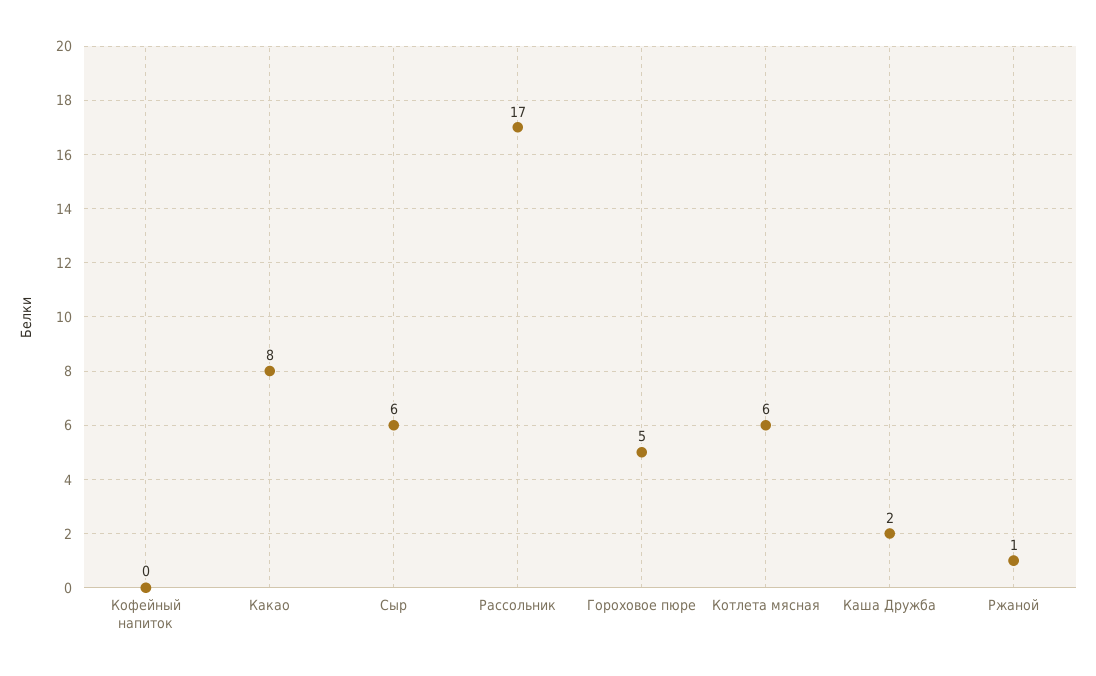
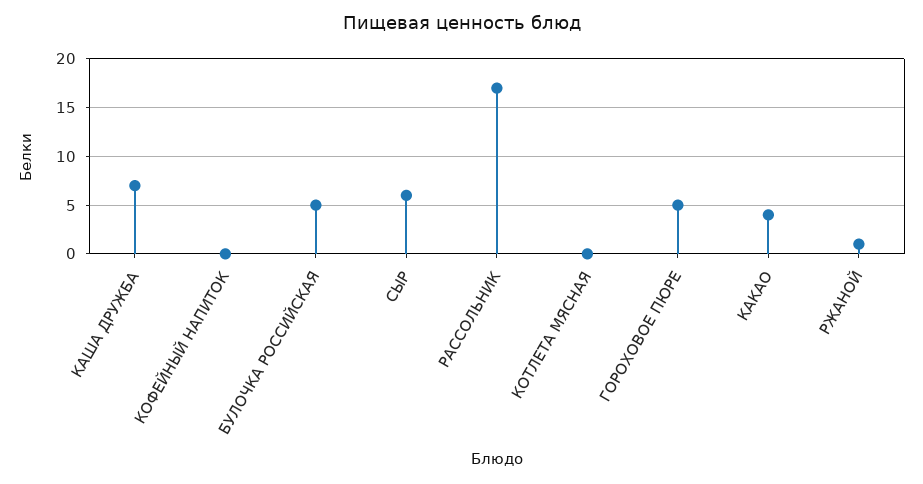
Какао: 8 -> 4
Котлета мясная: 6 -> 0
Каша Дружба: 2 -> 7
БУЛОЧКА РОССИЙСКАЯ: none -> 5

